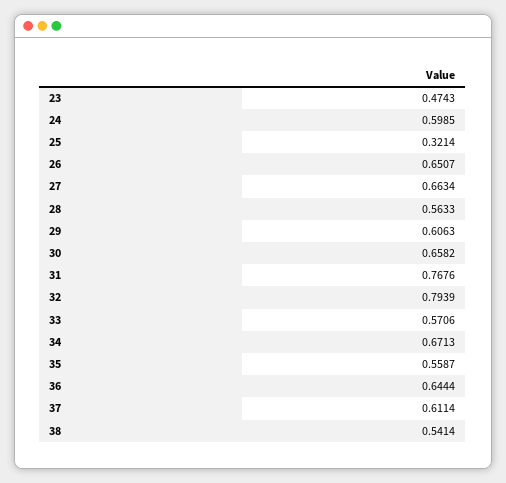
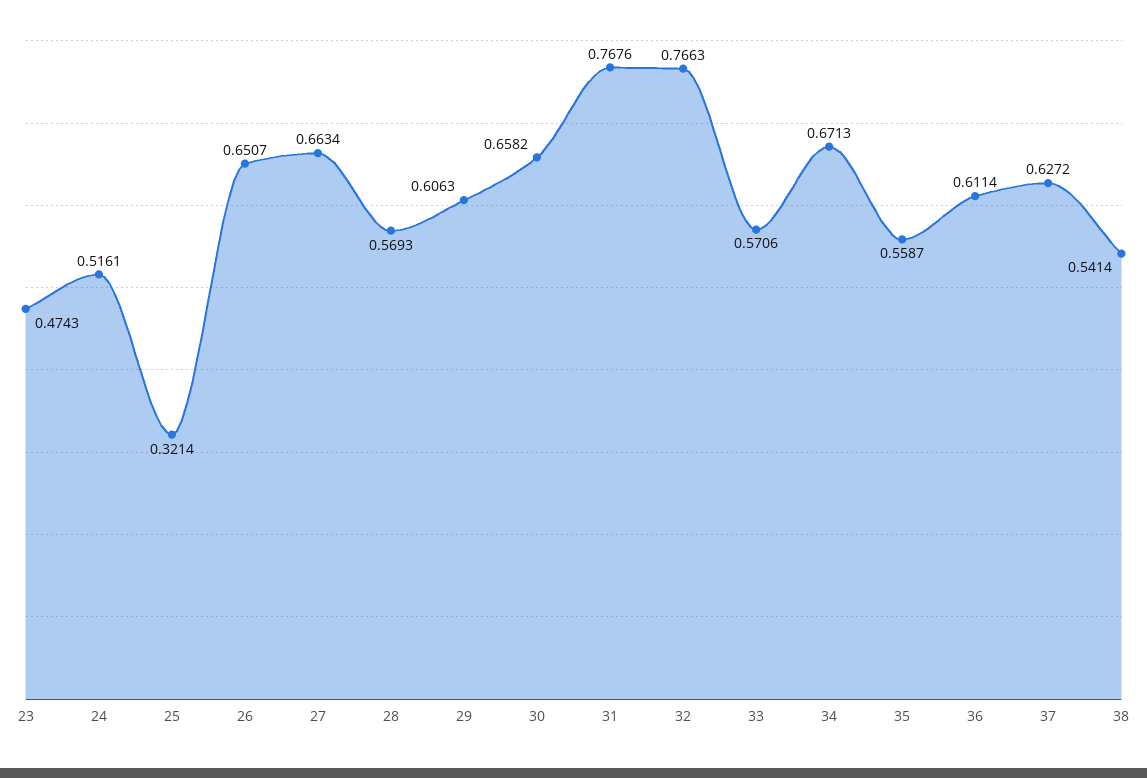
24: 0.5985 -> 0.5161
28: 0.5633 -> 0.5693
32: 0.7939 -> 0.7663
36: 0.6444 -> 0.6114
37: 0.6114 -> 0.6272

